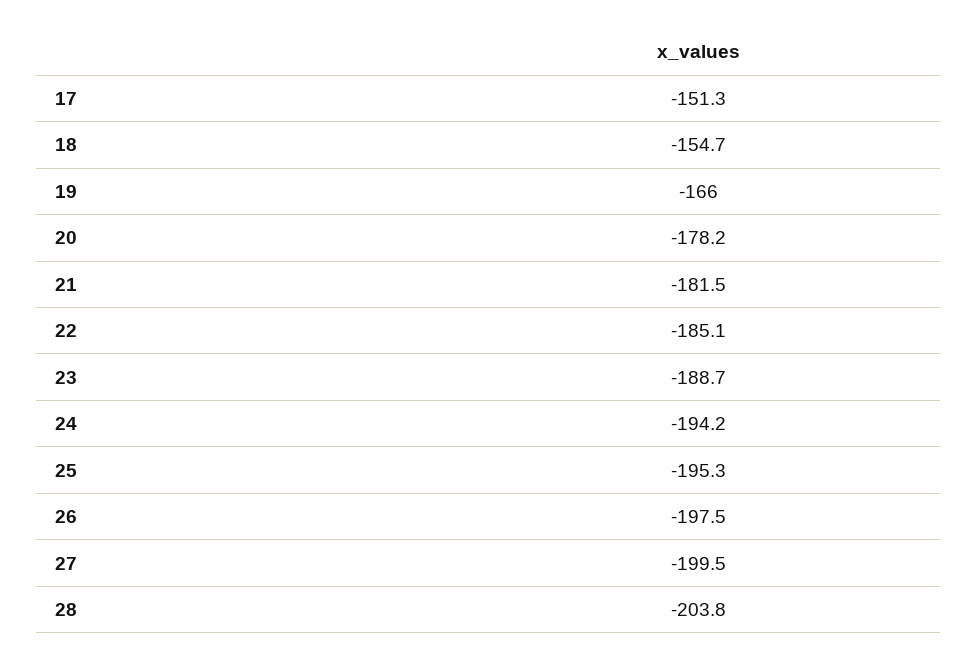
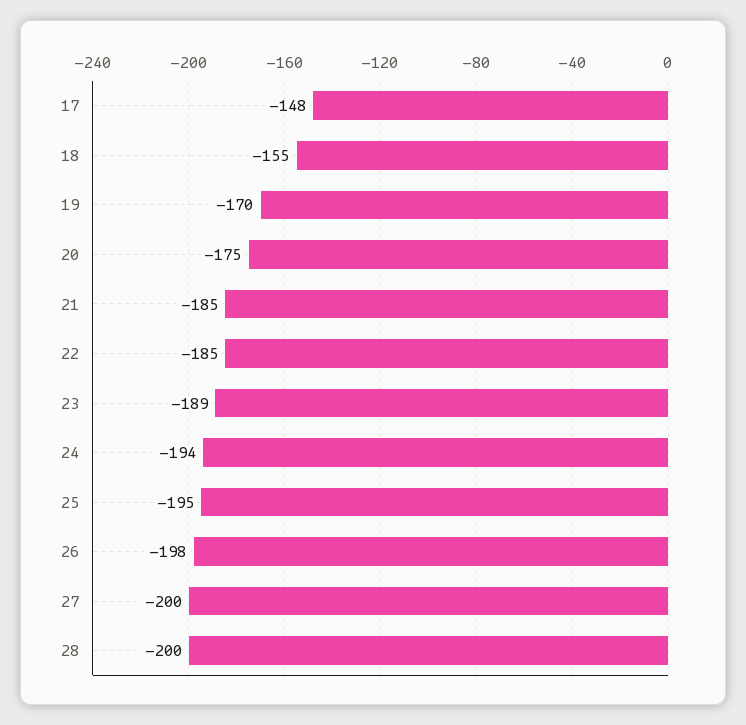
17: -151.3 -> -148
19: -166 -> -170
20: -178.2 -> -175
21: -181.5 -> -185
28: -203.8 -> -200

